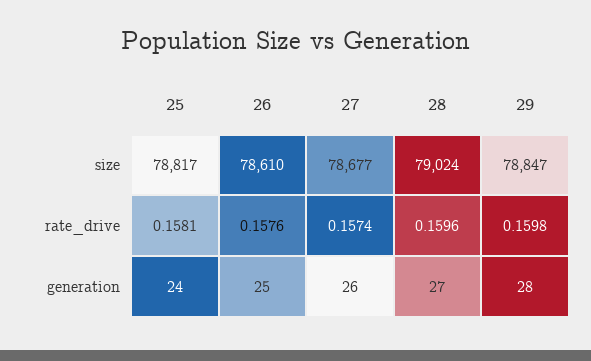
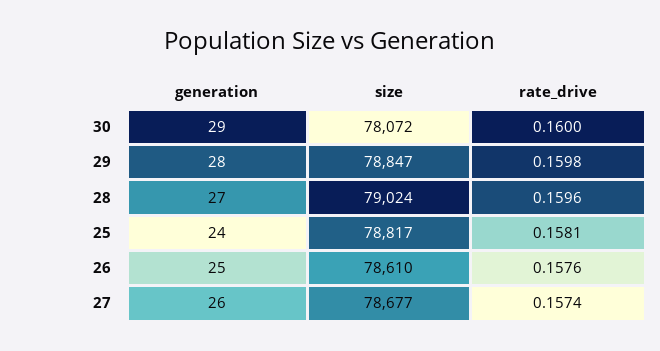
30, generation: none -> 29
30, size: none -> 78072
30, rate_drive: none -> 0.16

